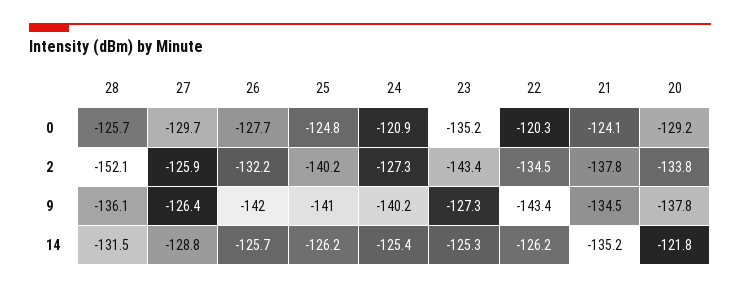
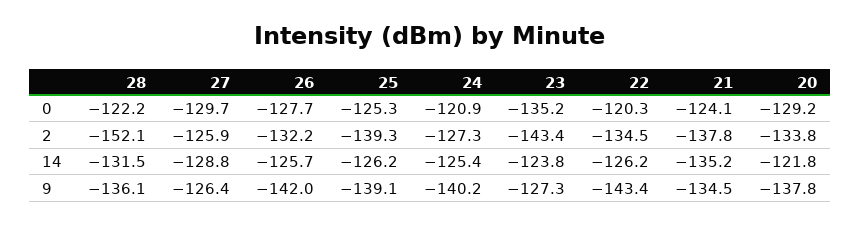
28, 0: -125.7 -> -122.2
25, 0: -124.8 -> -125.3
25, 2: -140.2 -> -139.3
25, 9: -141 -> -139.1
23, 14: -125.3 -> -123.8

